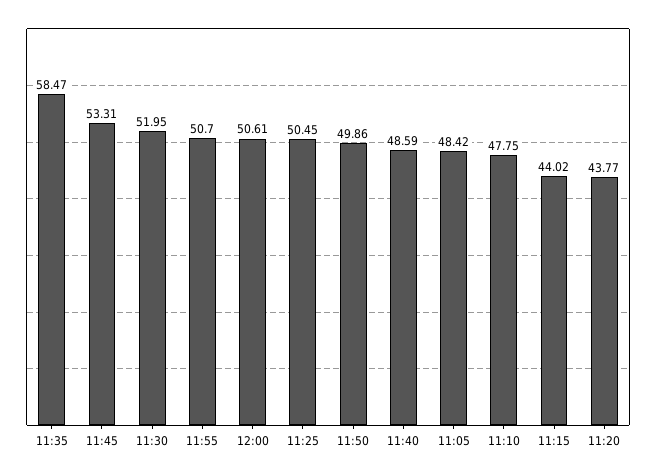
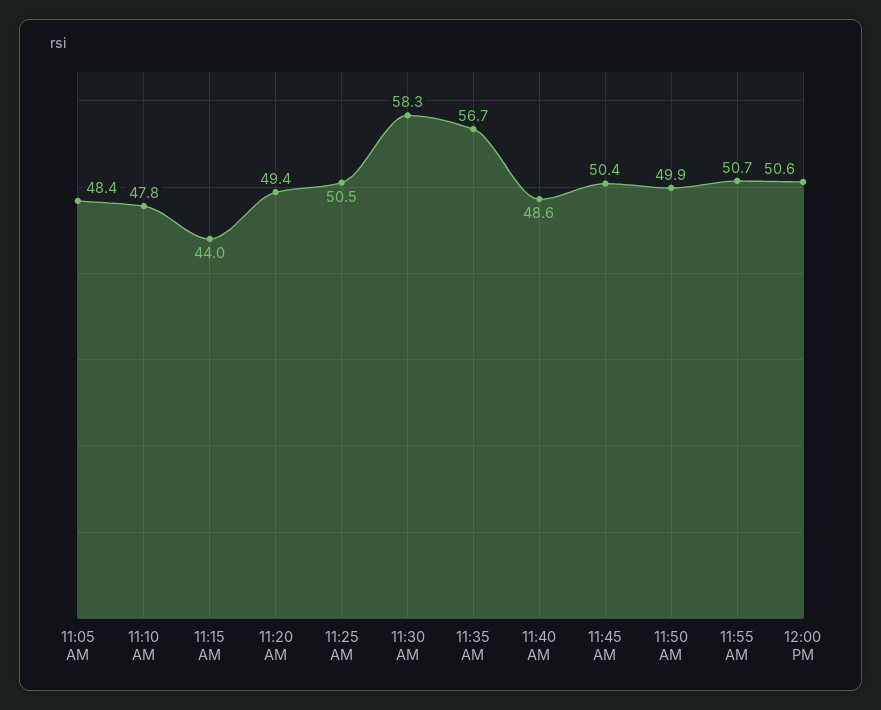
11:35: 58.47 -> 56.7
11:45: 53.31 -> 50.4
11:30: 51.95 -> 58.3
11:20: 43.77 -> 49.4

